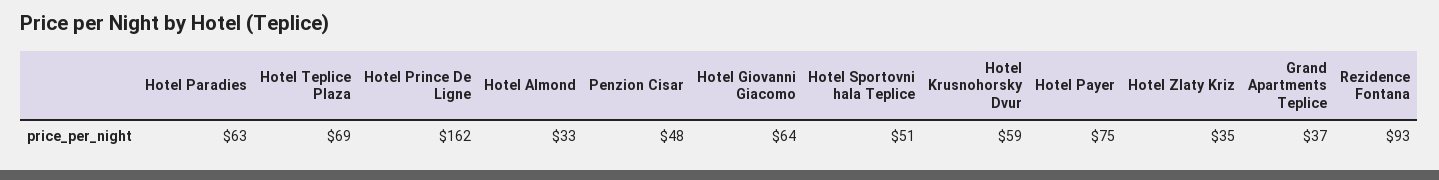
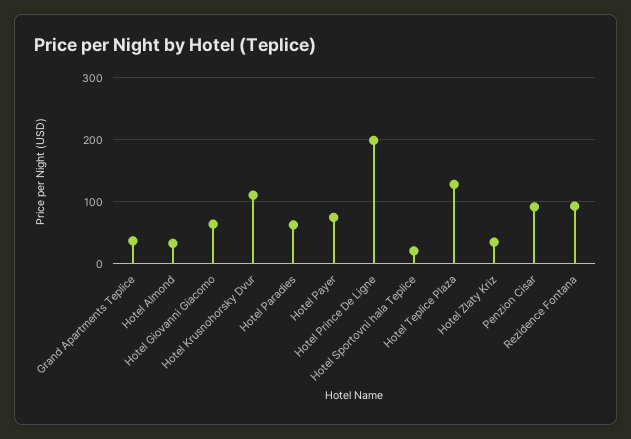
Hotel Teplice Plaza: 69 -> 130
Hotel Prince De Ligne: 162 -> 200
Penzion Cisar: 48 -> 90
Hotel Sportovni hala Teplice: 51 -> 20
Hotel Krusnohorsky Dvur: 59 -> 110

